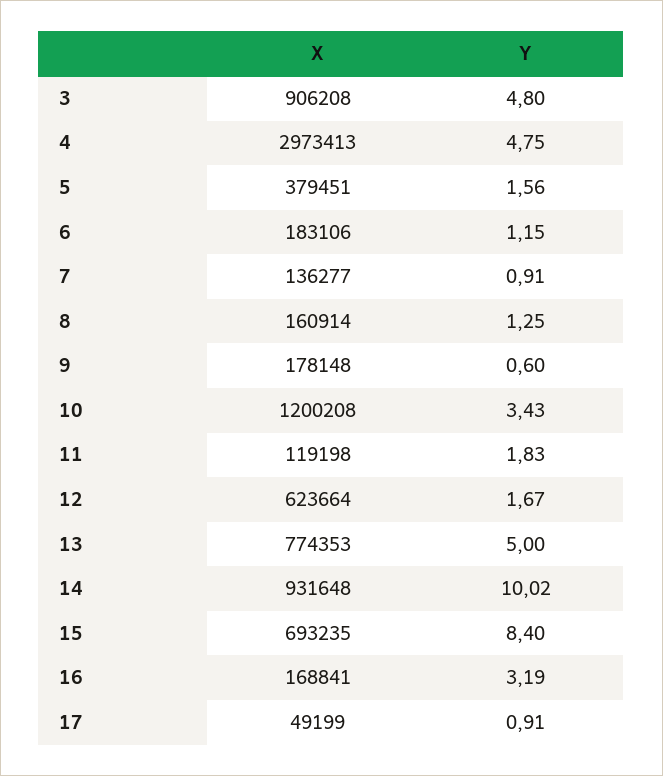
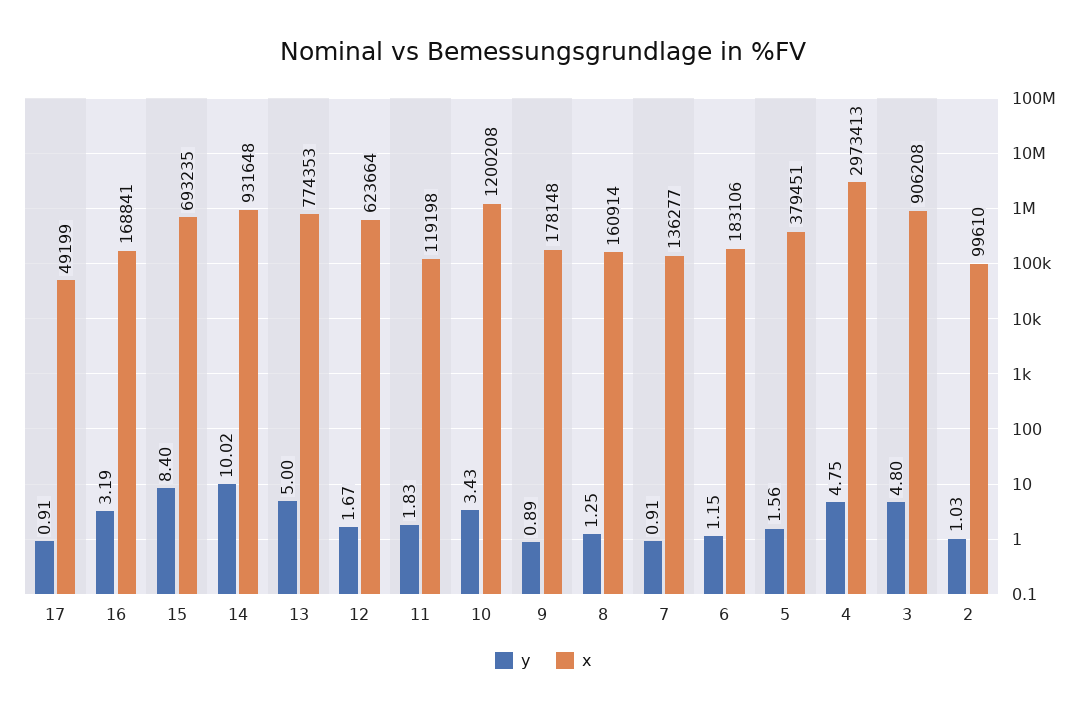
Y, 9: 0.6 -> 0.89
Y, 2: none -> 1.03
X, 2: none -> 99610

